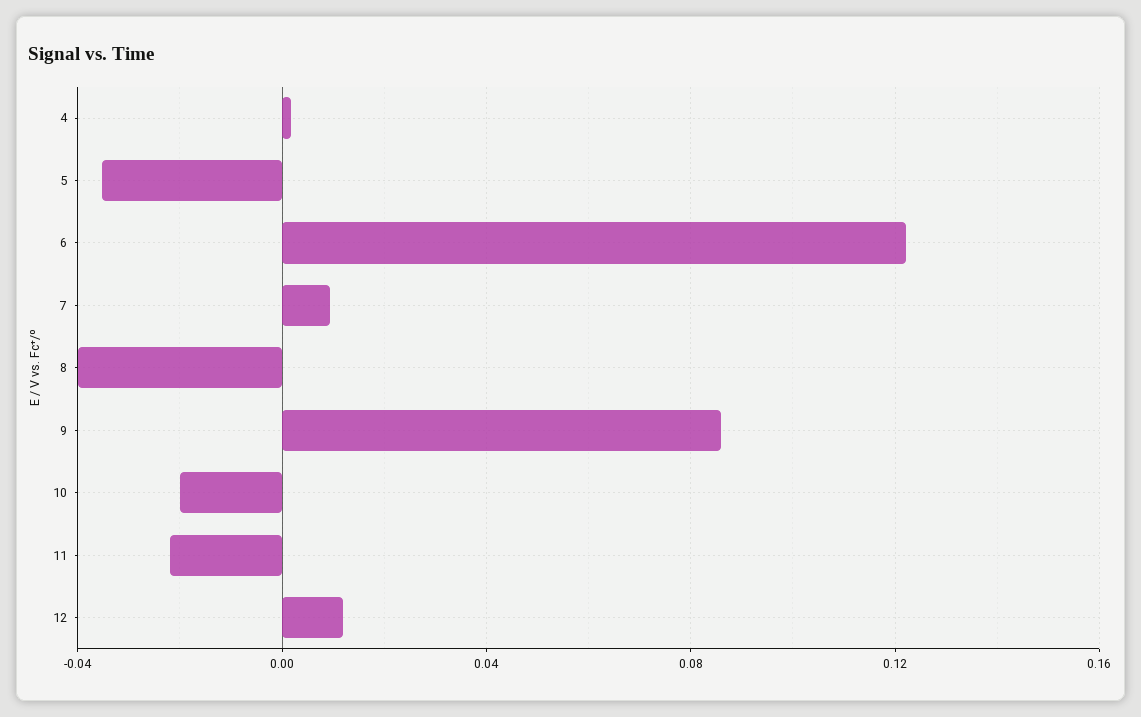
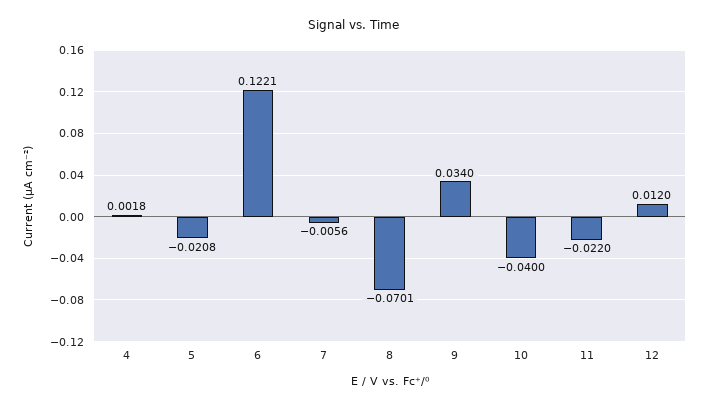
5: -0.035 -> -0.0208
7: 0.01 -> -0.0056
8: -0.04 -> -0.0701
9: 0.085 -> 0.034
10: -0.02 -> -0.04

